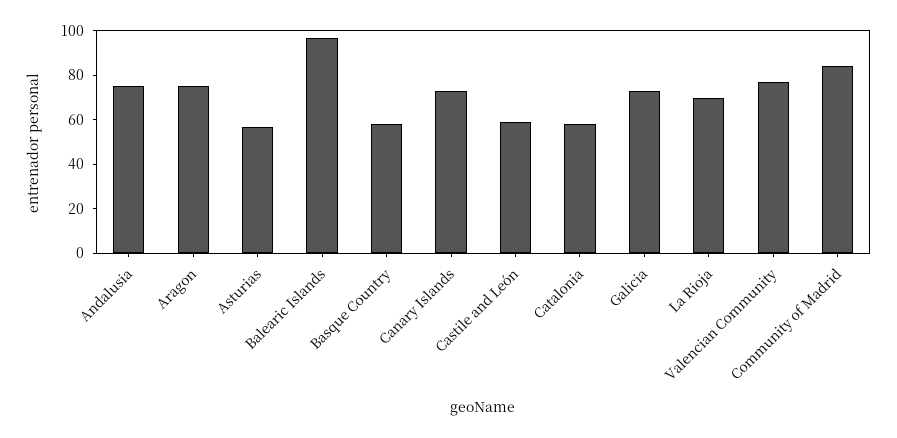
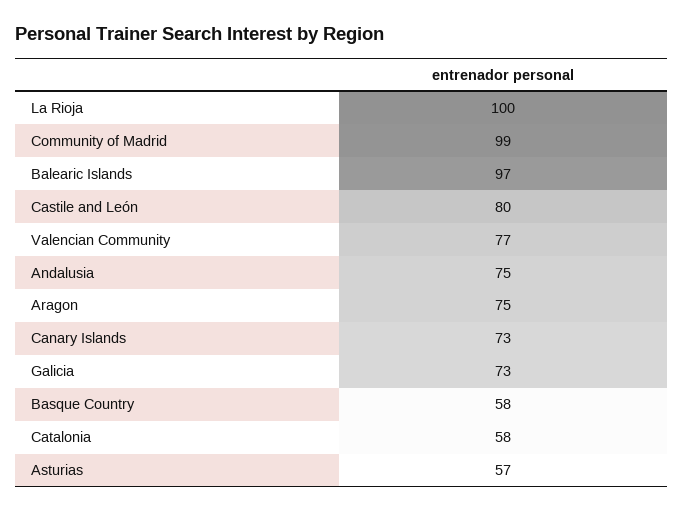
Castile and León: 60 -> 80
La Rioja: 70 -> 100
Community of Madrid: 85 -> 99

